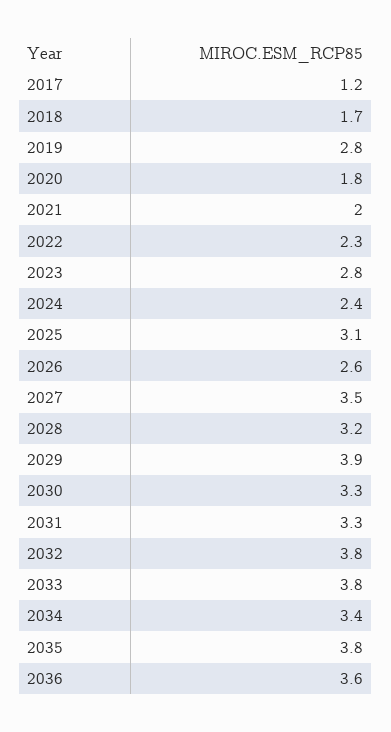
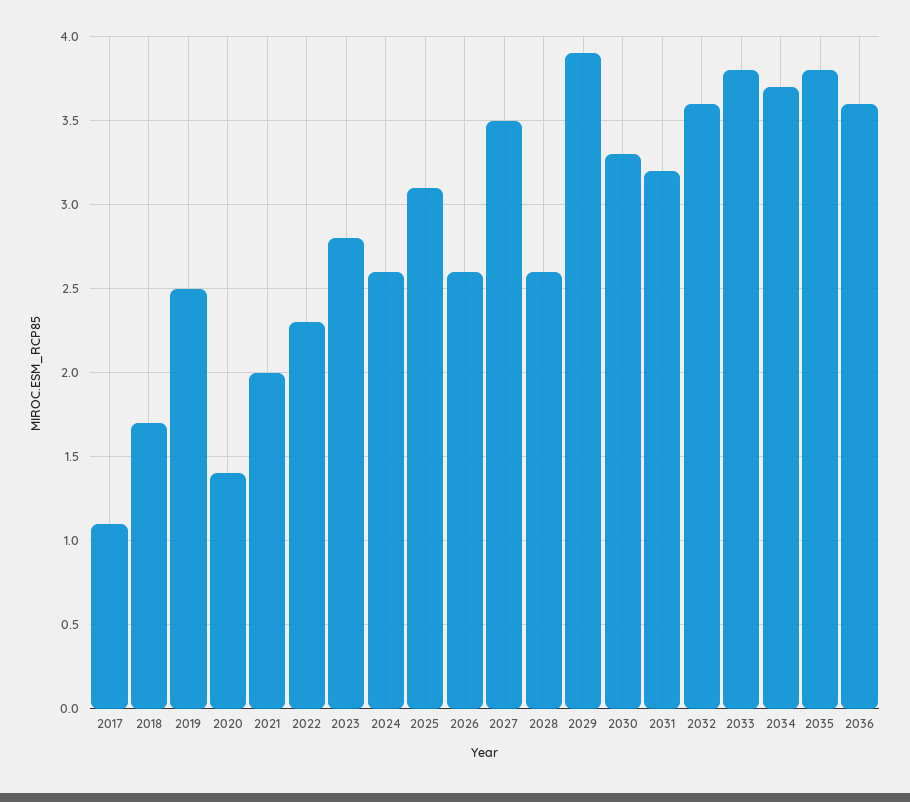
2017: 1.2 -> 1.1
2019: 2.8 -> 2.5
2020: 1.8 -> 1.4
2024: 2.4 -> 2.6
2028: 3.2 -> 2.6
2031: 3.3 -> 3.2
2032: 3.8 -> 3.6
2034: 3.4 -> 3.7

